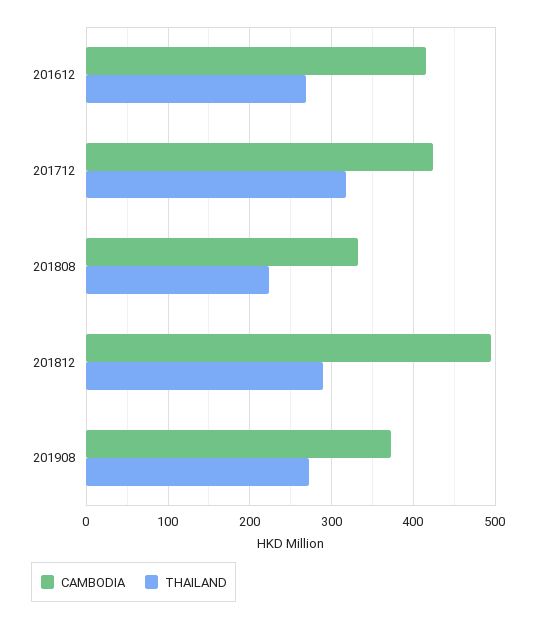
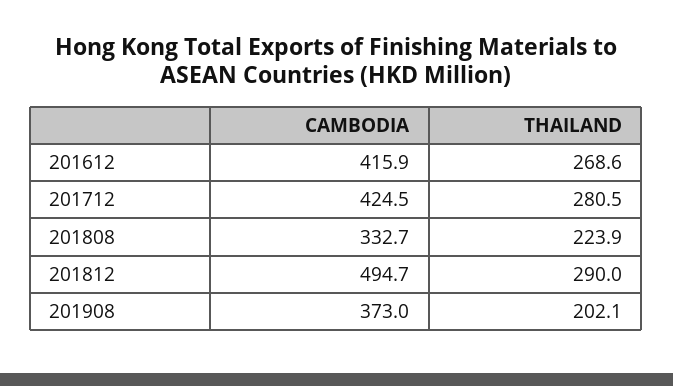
THAILAND, 201712: 320 -> 280.5
THAILAND, 201908: 270 -> 202.1

